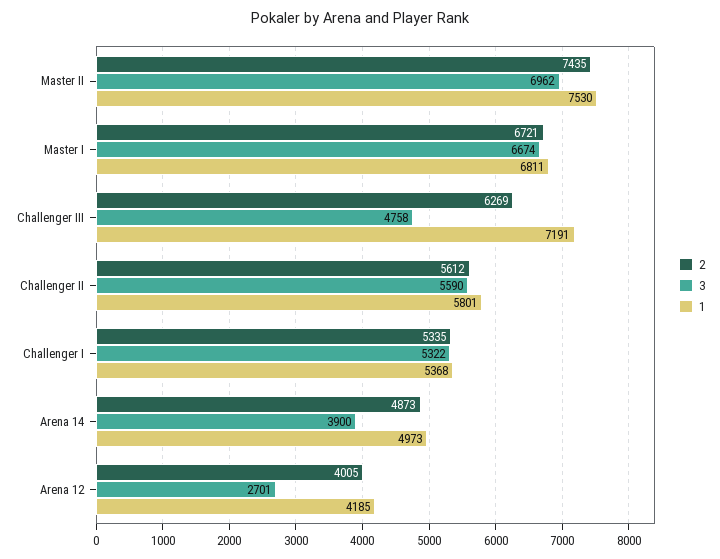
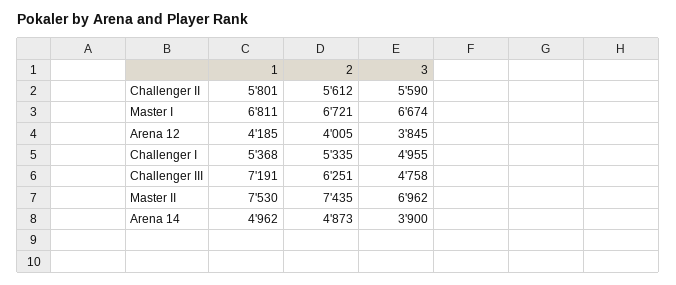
2, Challenger III: 6269 -> 6251
3, Challenger I: 5322 -> 4955
1, Arena 14: 4973 -> 4962
3, Arena 12: 2701 -> 3845

